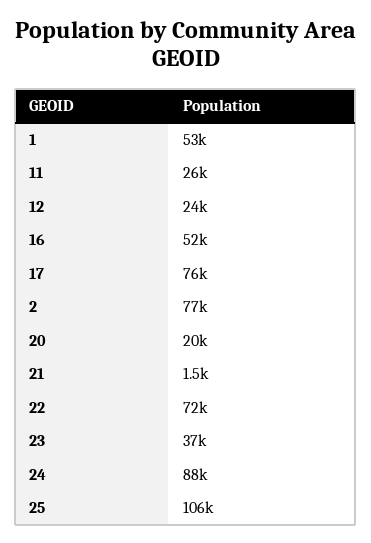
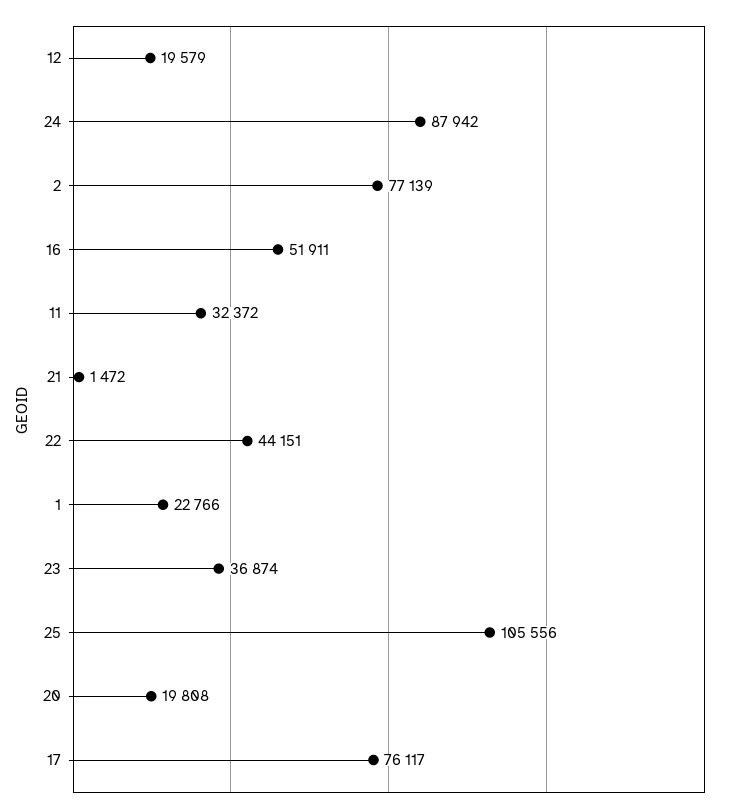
1: 53000 -> 22766
11: 26000 -> 32372
12: 24000 -> 19579
22: 72000 -> 44151

